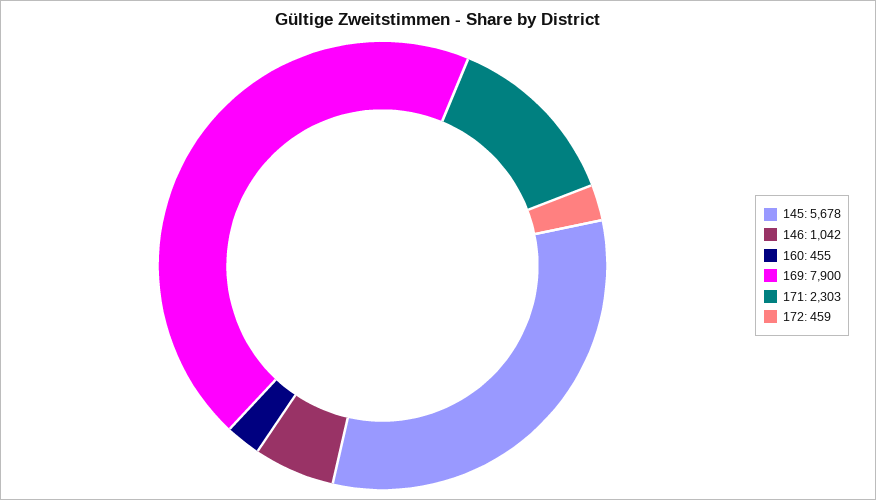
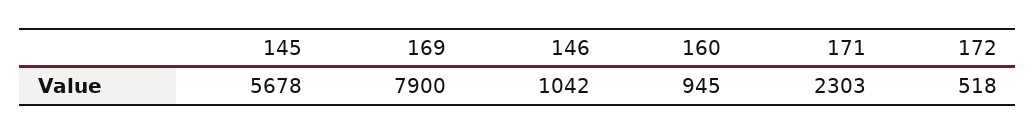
160: 455 -> 945
172: 459 -> 518

